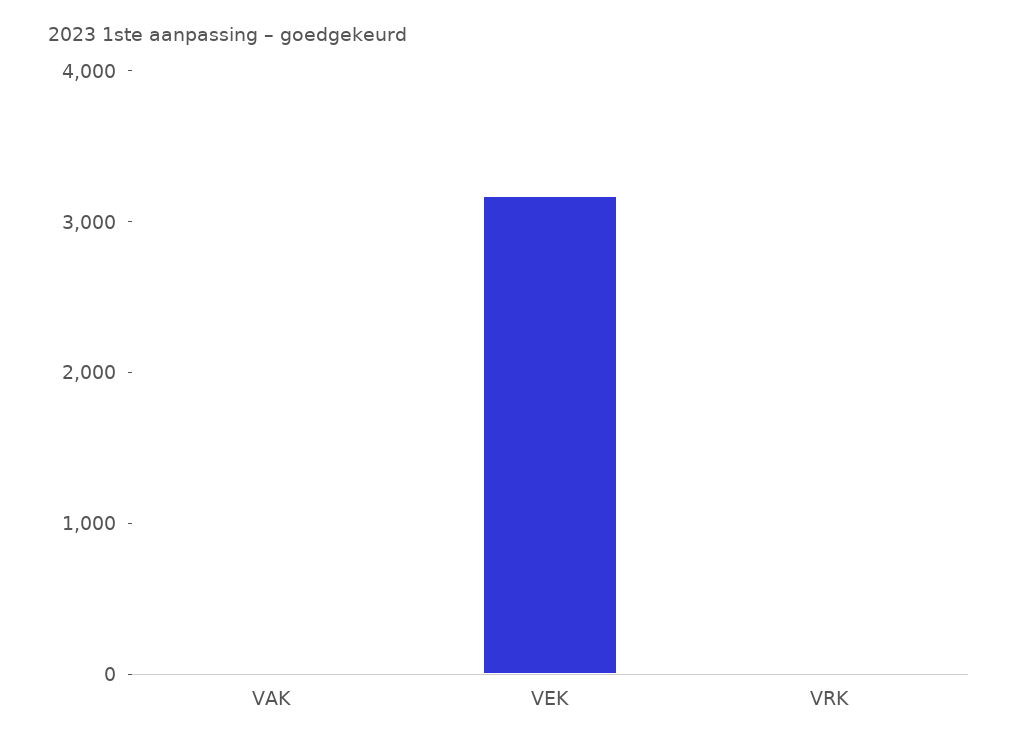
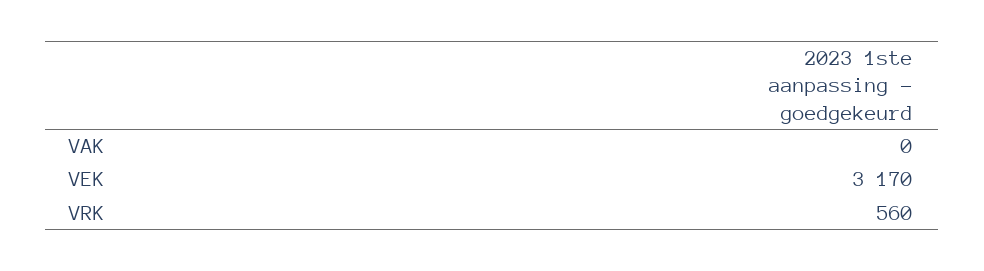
VRK: 0 -> 560

